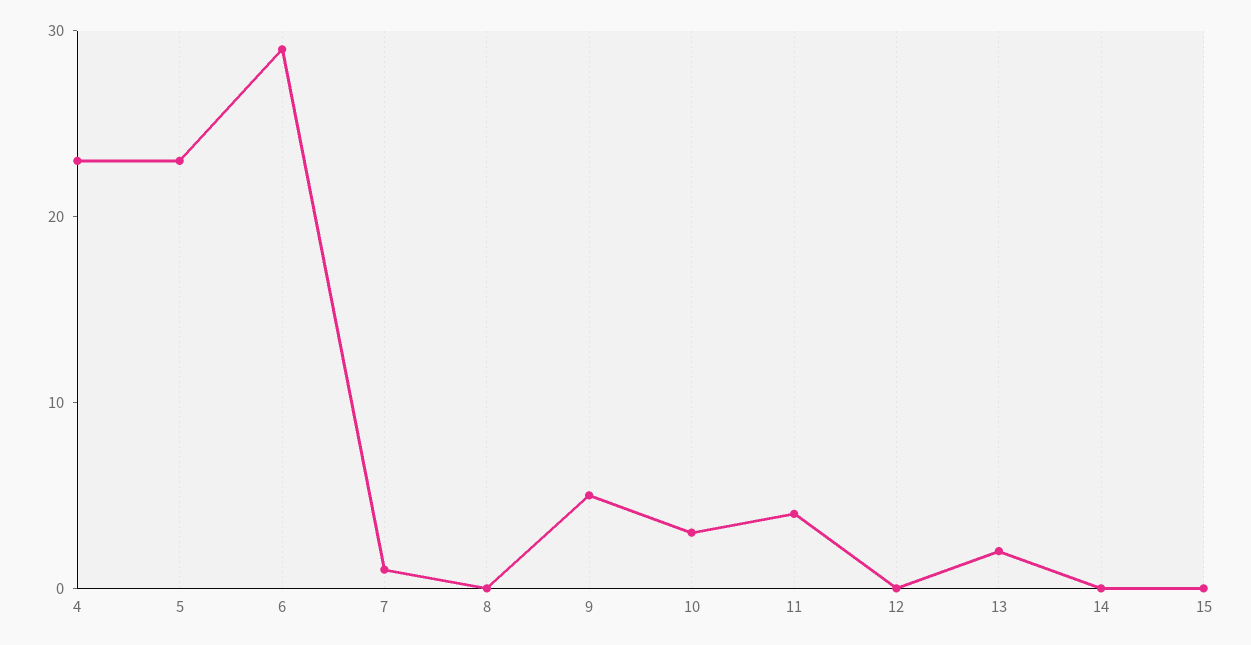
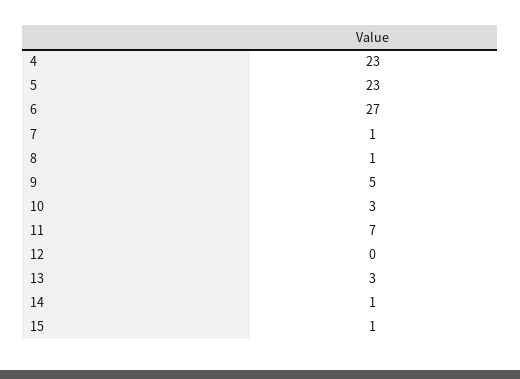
6: 29 -> 27
8: 0 -> 1
11: 4 -> 7
13: 2 -> 3
14: 0 -> 1
15: 0 -> 1

